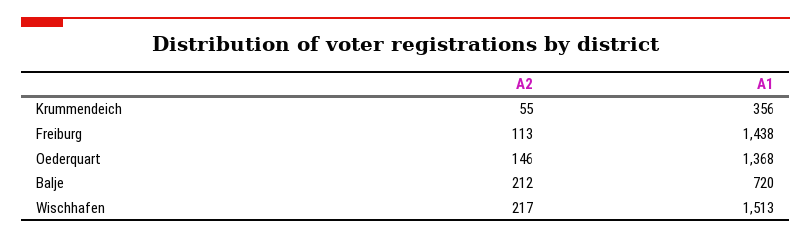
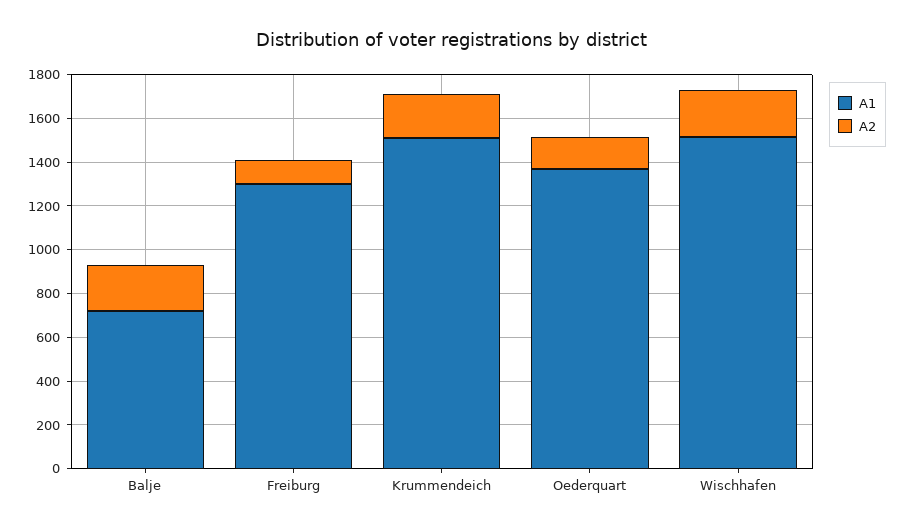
A2, Krummendeich: 55 -> 200
A1, Krummendeich: 356 -> 1500
A1, Freiburg: 1438 -> 1300

